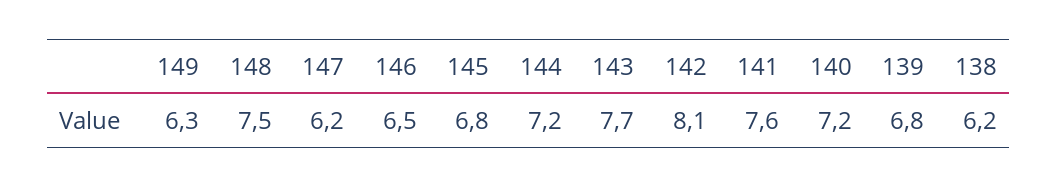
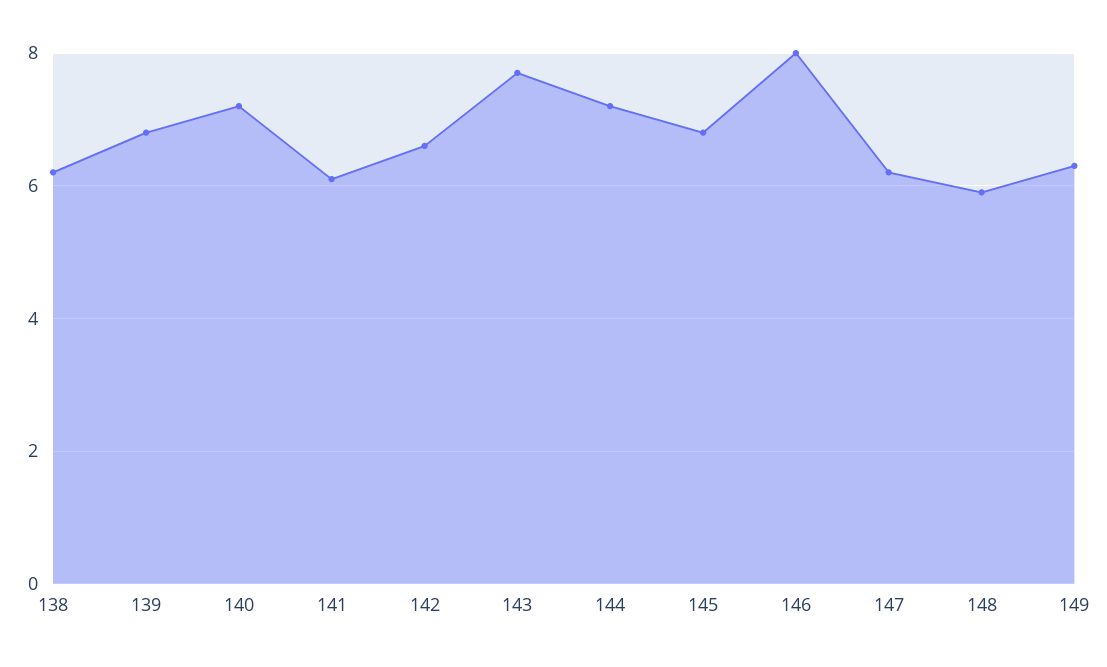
148: 7.5 -> 6
146: 6.5 -> 8
142: 8.1 -> 6.5
141: 7.6 -> 6

